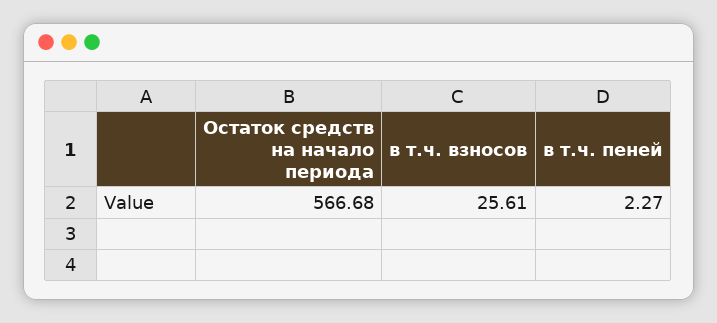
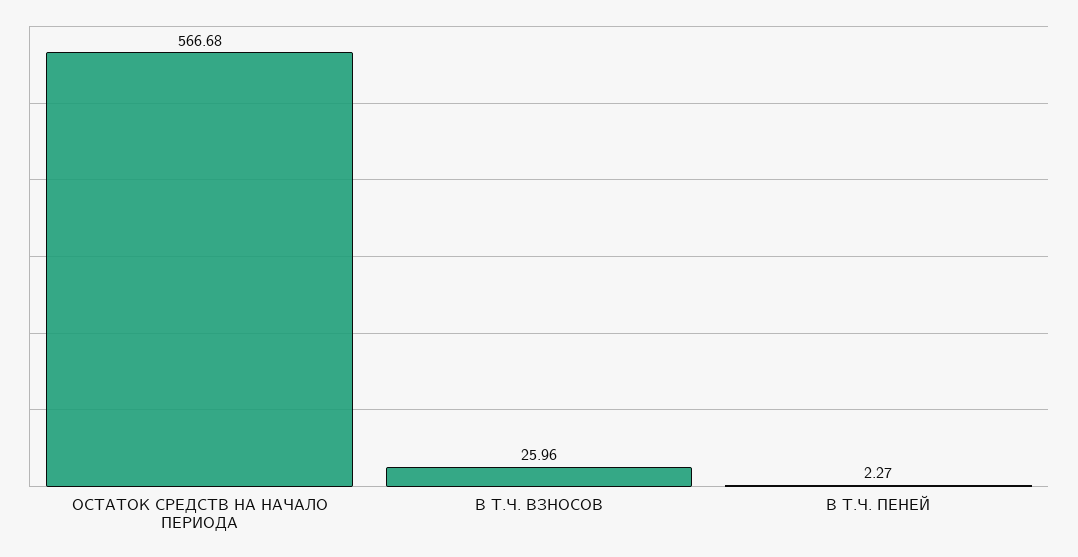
в т.ч. взносов: 25.61 -> 25.96

